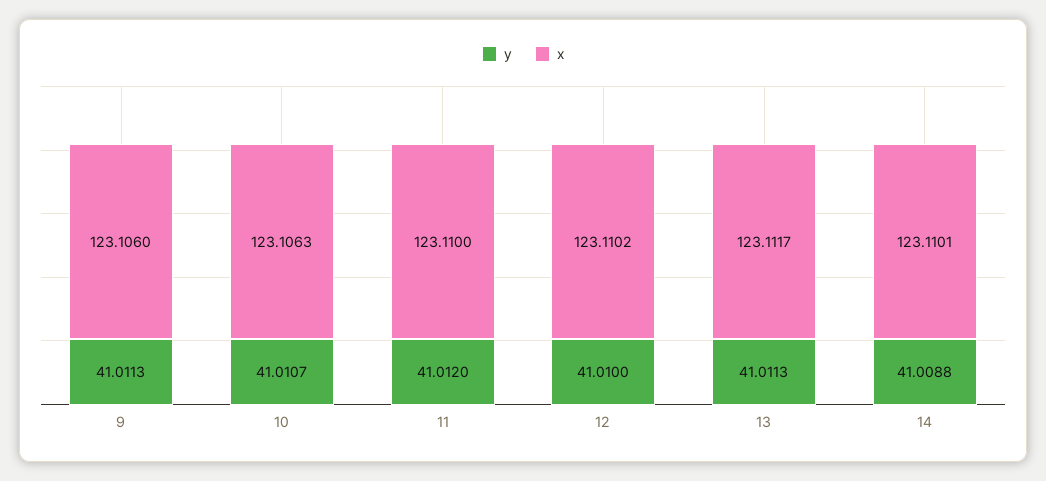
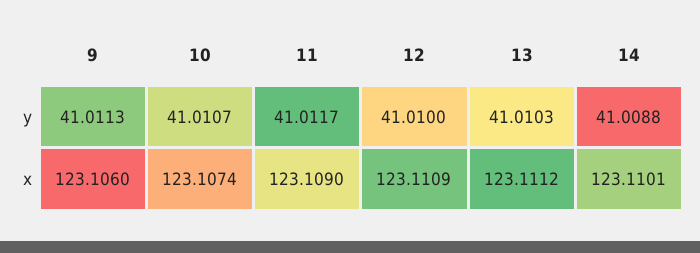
x, 10: 123.1063 -> 123.1074
y, 11: 41.012 -> 41.0117
x, 11: 123.11 -> 123.109
x, 12: 123.1102 -> 123.1109
y, 13: 41.0113 -> 41.0103
x, 13: 123.1117 -> 123.1112

